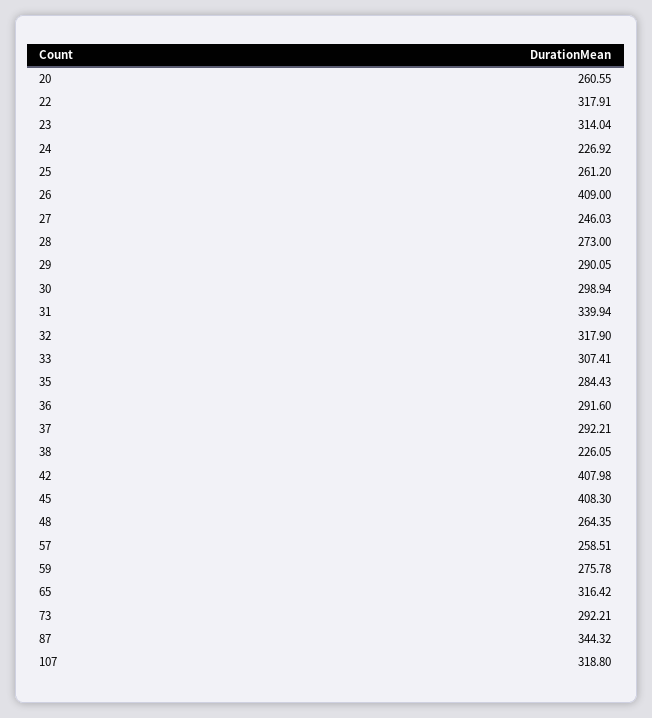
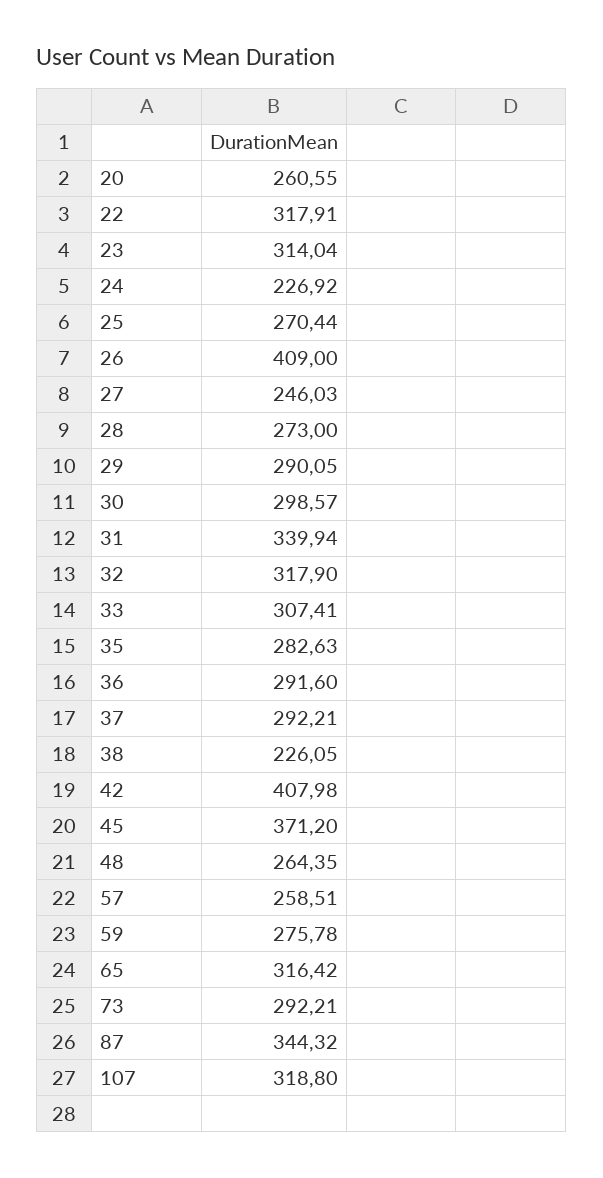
25: 261.2 -> 270.44
30: 298.94 -> 298.57
35: 284.43 -> 282.63
45: 408.3 -> 371.2

